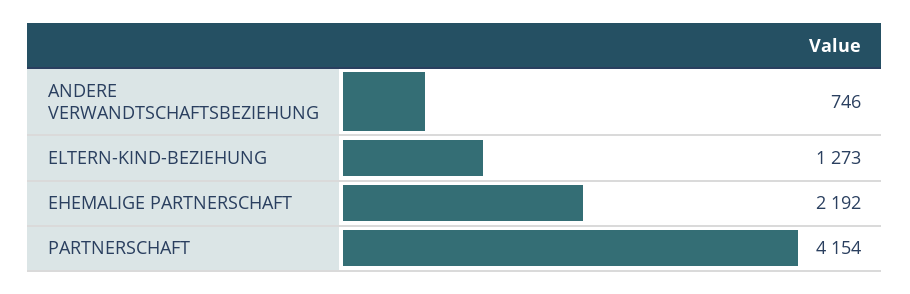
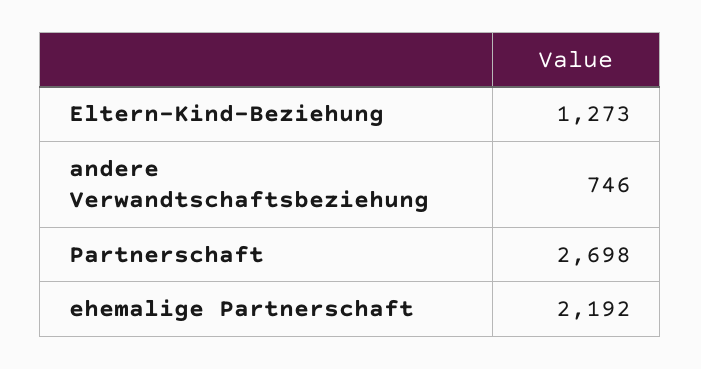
PARTNERSCHAFT: 4154 -> 2698

